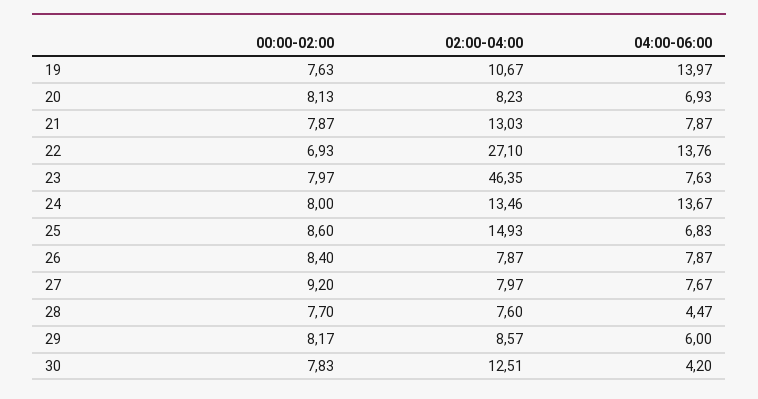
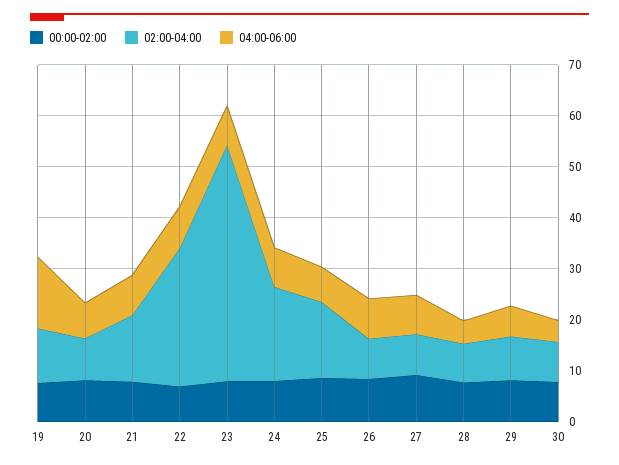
04:00-06:00, 22: 13.76 -> 8
02:00-04:00, 24: 13.46 -> 18
04:00-06:00, 24: 13.67 -> 8
02:00-04:00, 30: 12.51 -> 8

